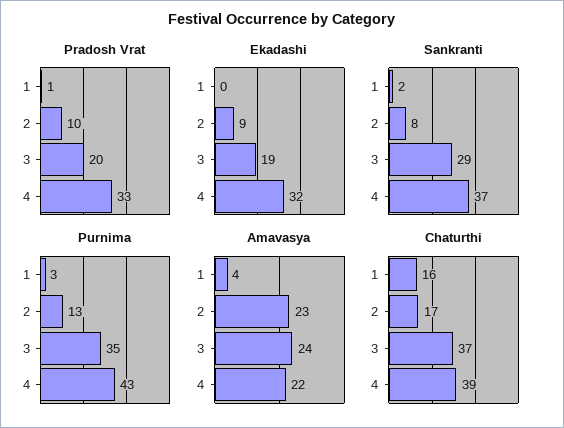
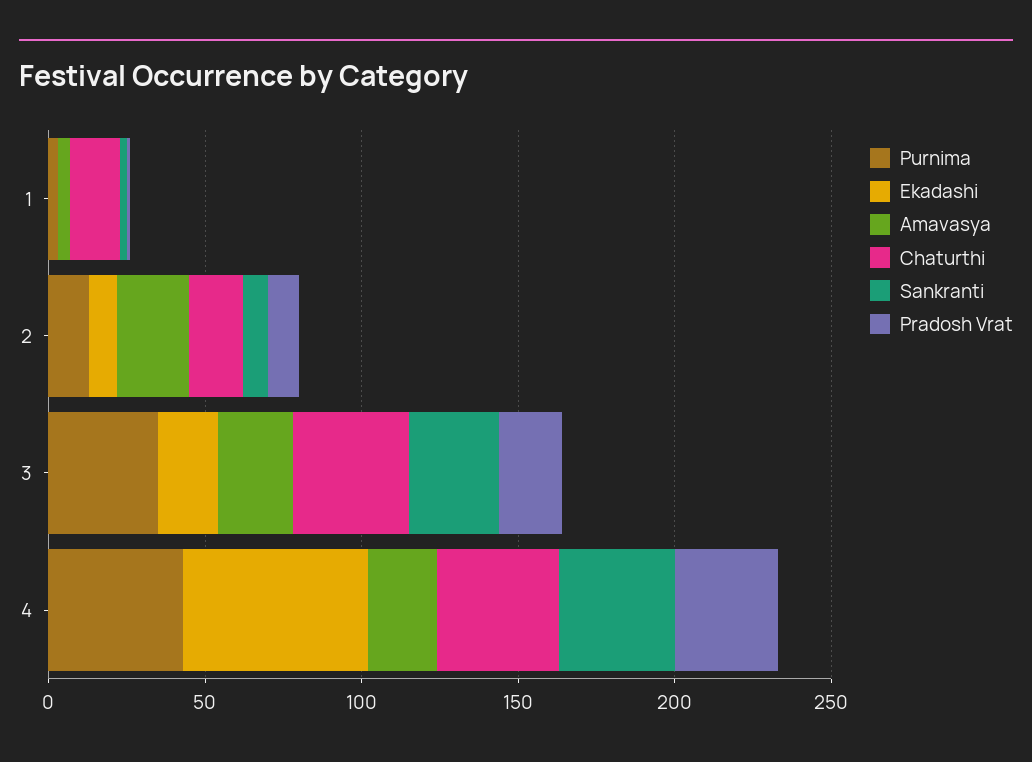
Ekadashi, 4: 32 -> 60

